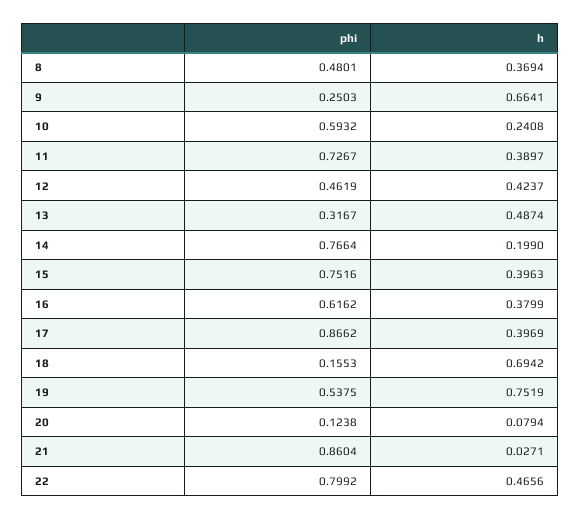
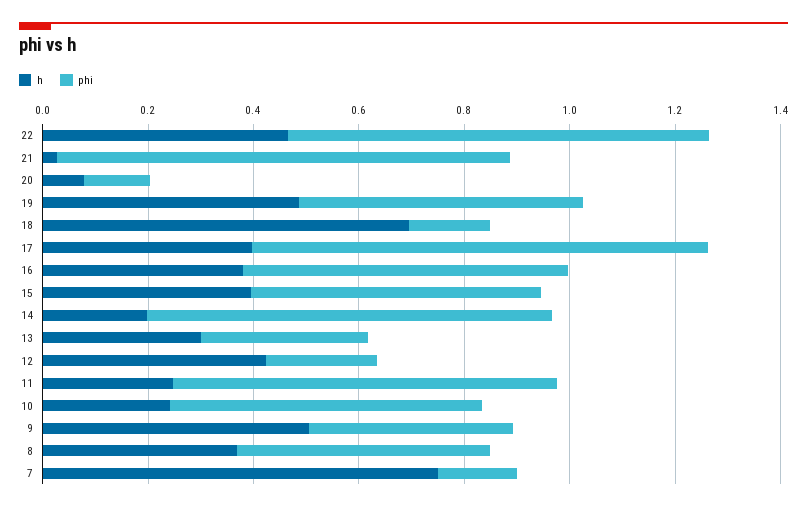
phi, 9: 0.2503 -> 0.4
h, 9: 0.6641 -> 0.5
h, 11: 0.3897 -> 0.25
phi, 12: 0.4619 -> 0.2
h, 13: 0.4874 -> 0.3
phi, 15: 0.7516 -> 0.55
h, 19: 0.7519 -> 0.5
h, 7: none -> 0.75
phi, 7: none -> 0.15

